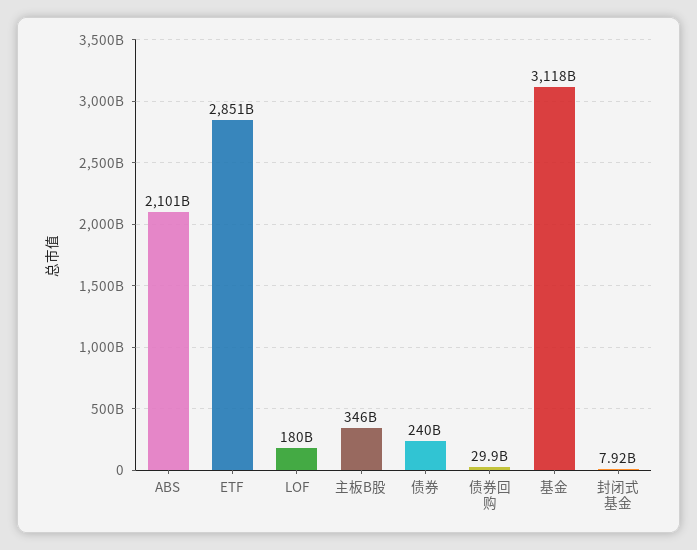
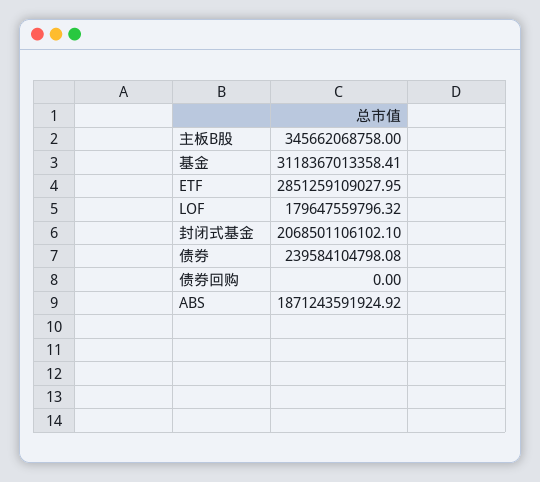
ABS: 2101000000000 -> 1871243591924.92
债券回购: 29900000000 -> 0
封闭式基金: 7920000000 -> 2068501106102.1

